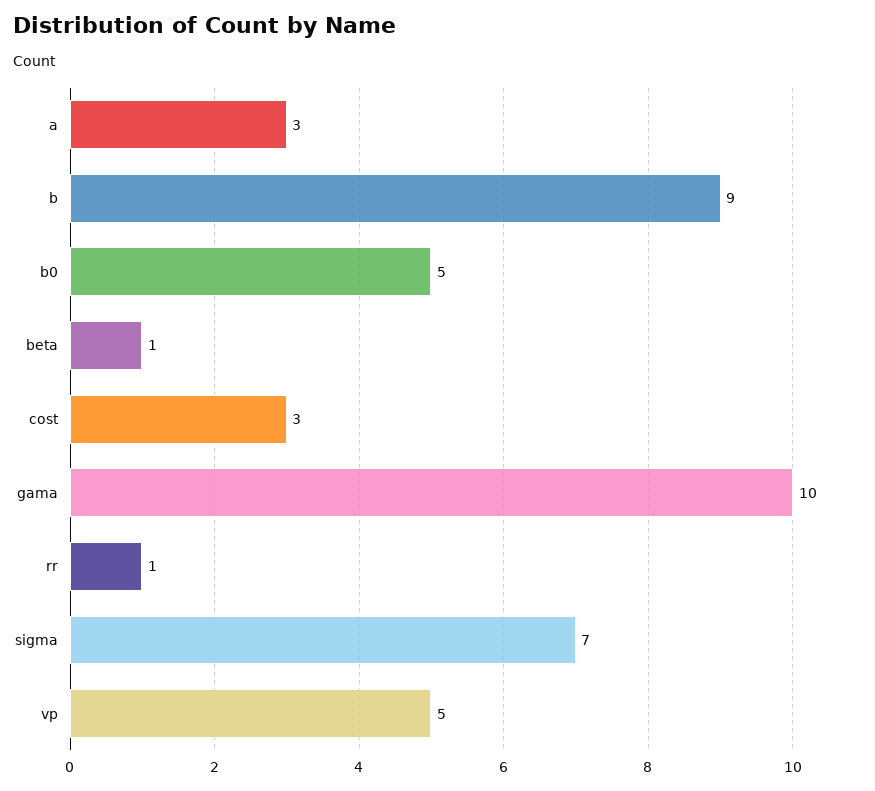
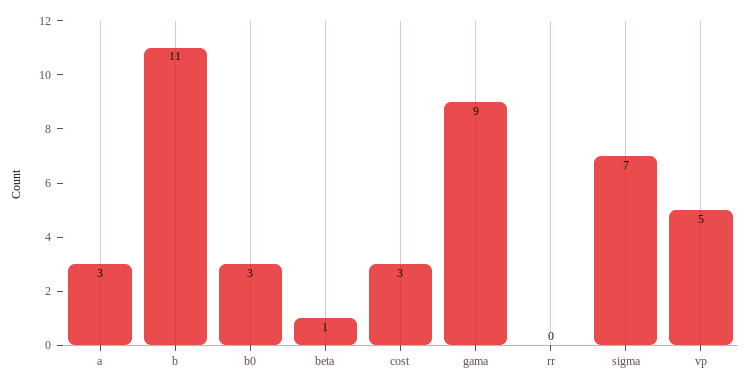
b: 9 -> 11
b0: 5 -> 3
gama: 10 -> 9
rr: 1 -> 0

